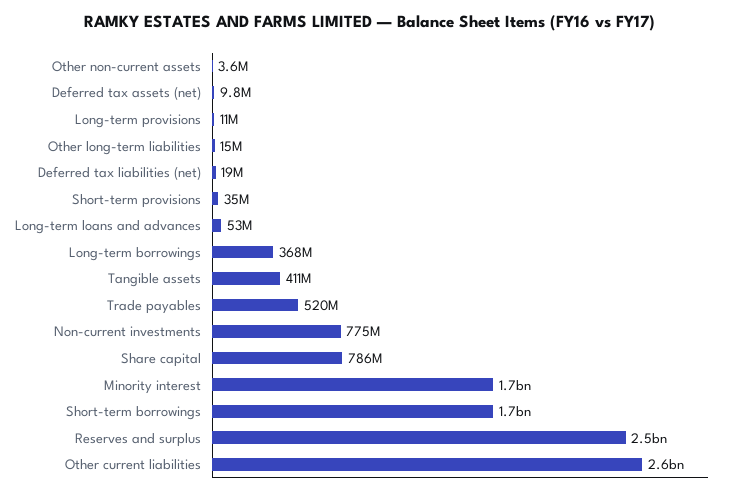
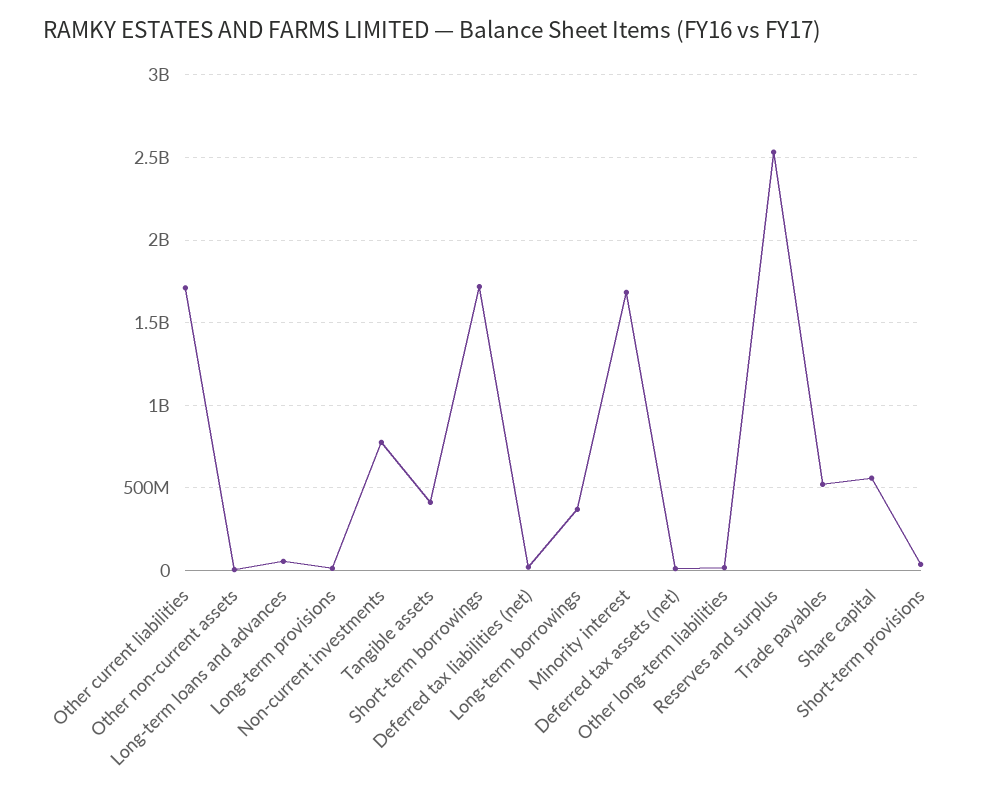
Share capital: 786000000 -> 550000000
Other current liabilities: 2600000000 -> 1700000000

